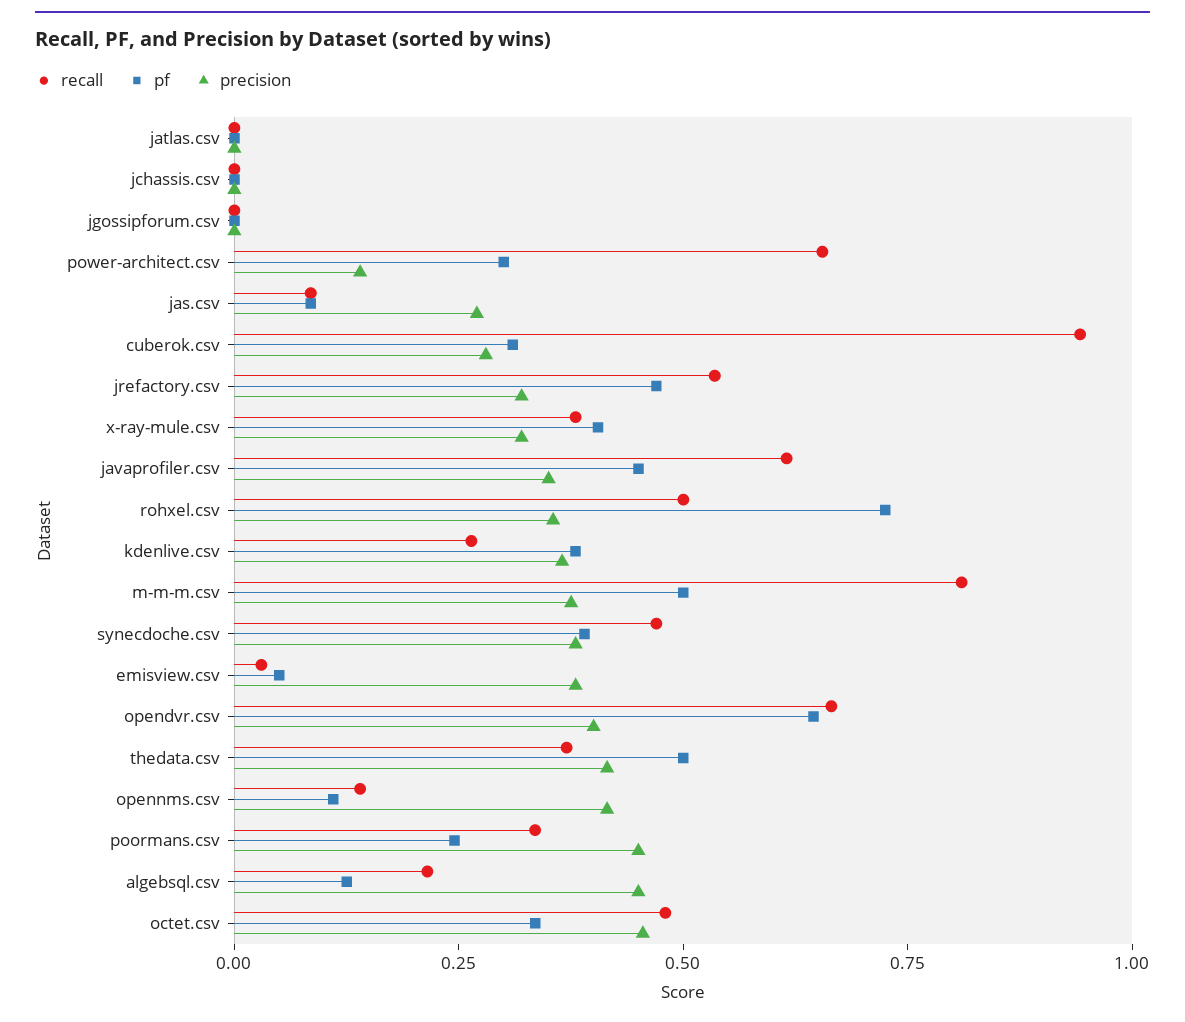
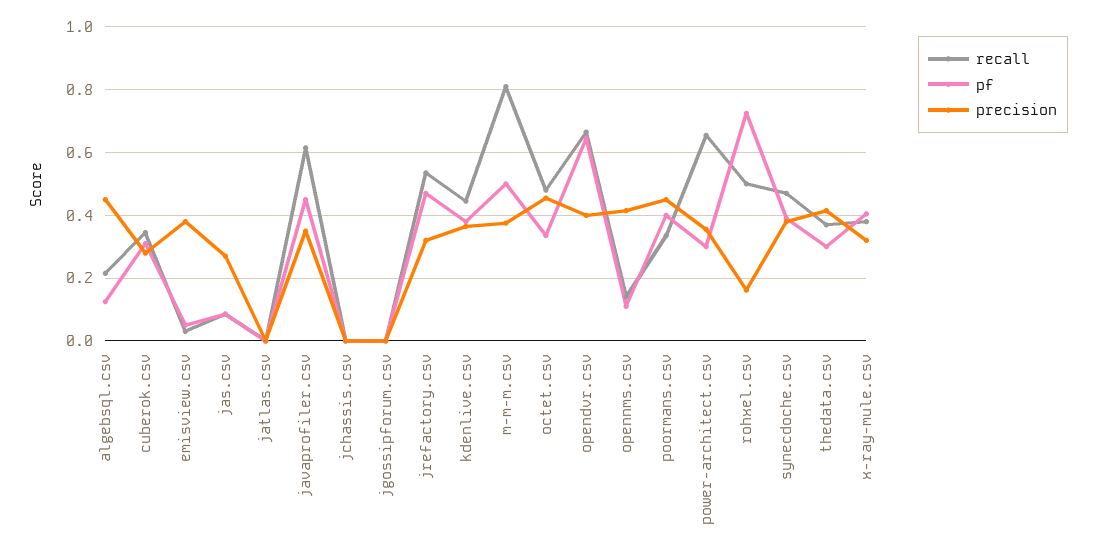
precision, power-architect.csv: 0.15 -> 0.36
recall, cuberok.csv: 0.95 -> 0.34
precision, rohxel.csv: 0.35 -> 0.16
recall, kdenlive.csv: 0.25 -> 0.44
pf, thedata.csv: 0.5 -> 0.3
pf, poormans.csv: 0.25 -> 0.4

